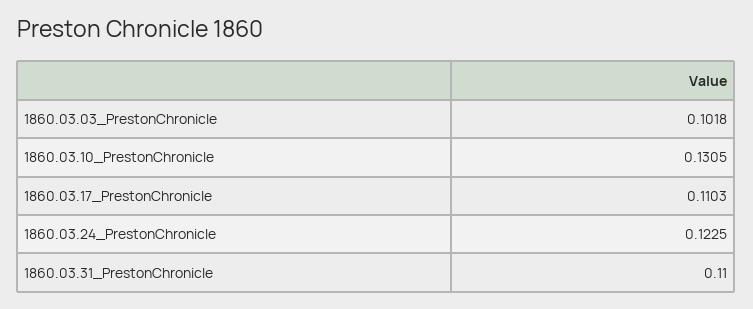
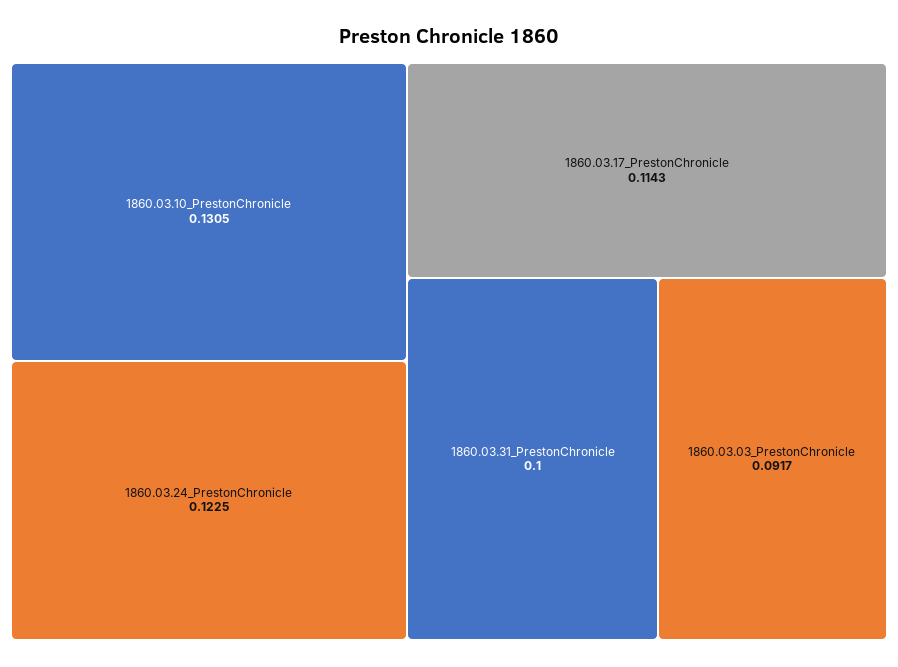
1860.03.03_PrestonChronicle: 0.1018 -> 0.0917
1860.03.17_PrestonChronicle: 0.1103 -> 0.1143
1860.03.31_PrestonChronicle: 0.11 -> 0.1

